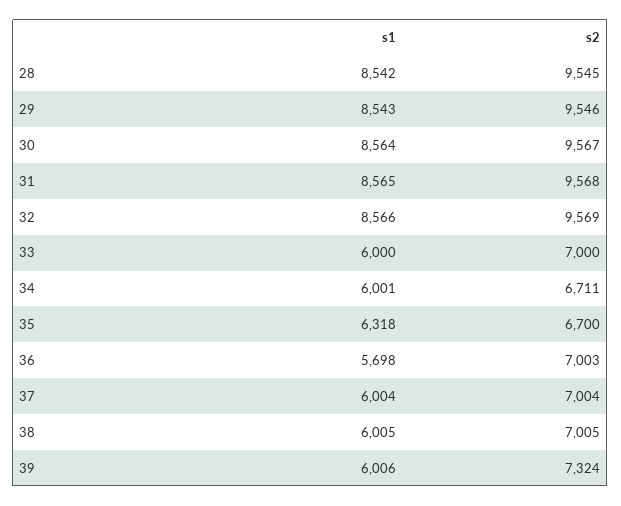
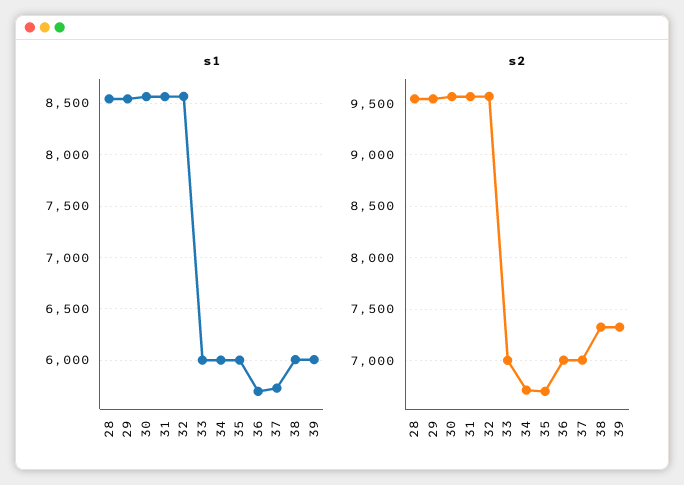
s1, 35: 6318 -> 6000
s1, 37: 6004 -> 5700
s2, 38: 7005 -> 7300

